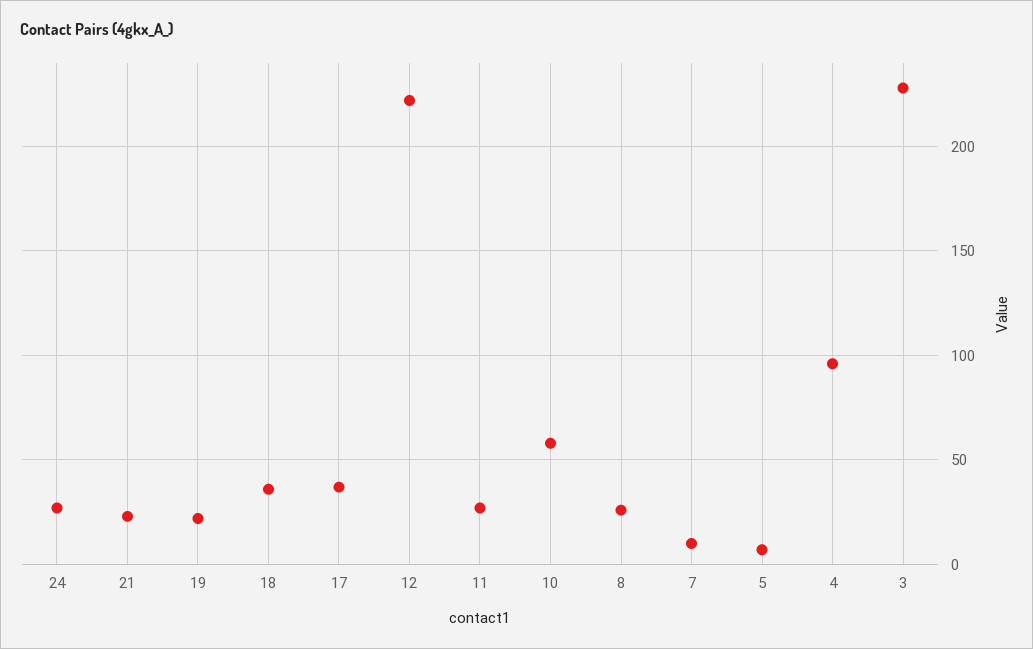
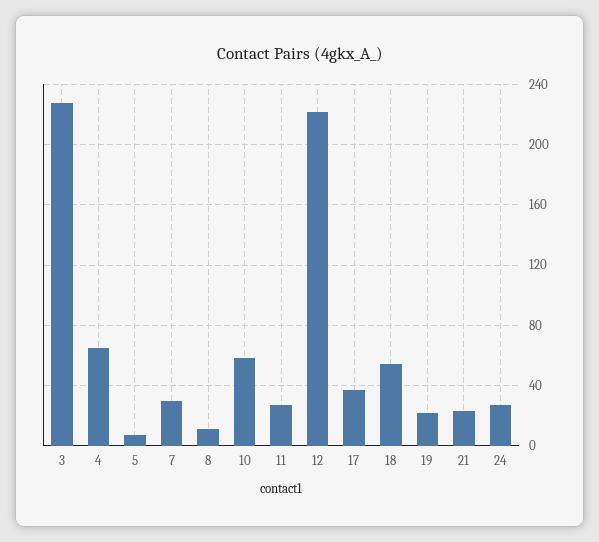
18: 35 -> 55
8: 25 -> 10
7: 10 -> 30
4: 95 -> 65

